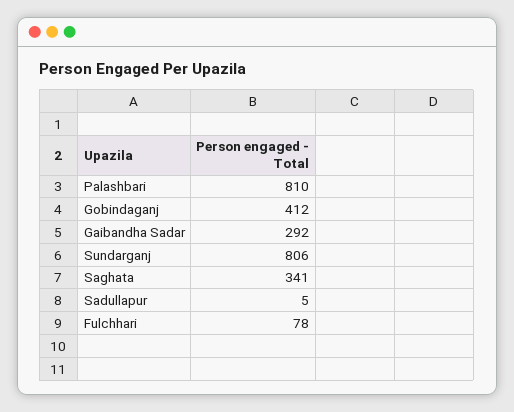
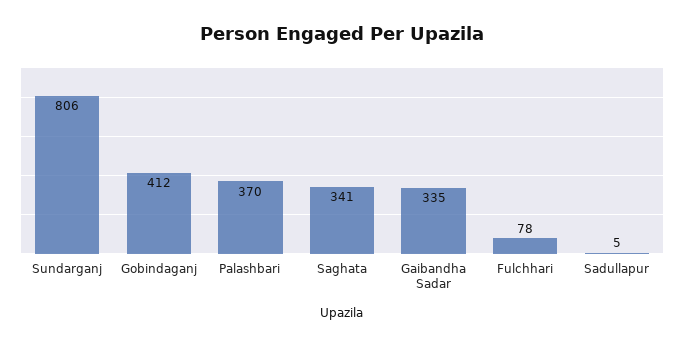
Palashbari: 810 -> 370
Gaibandha Sadar: 292 -> 335

